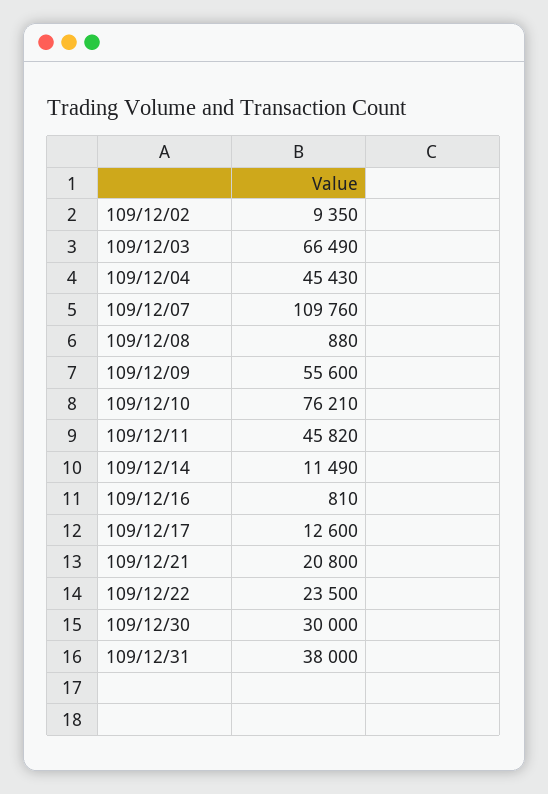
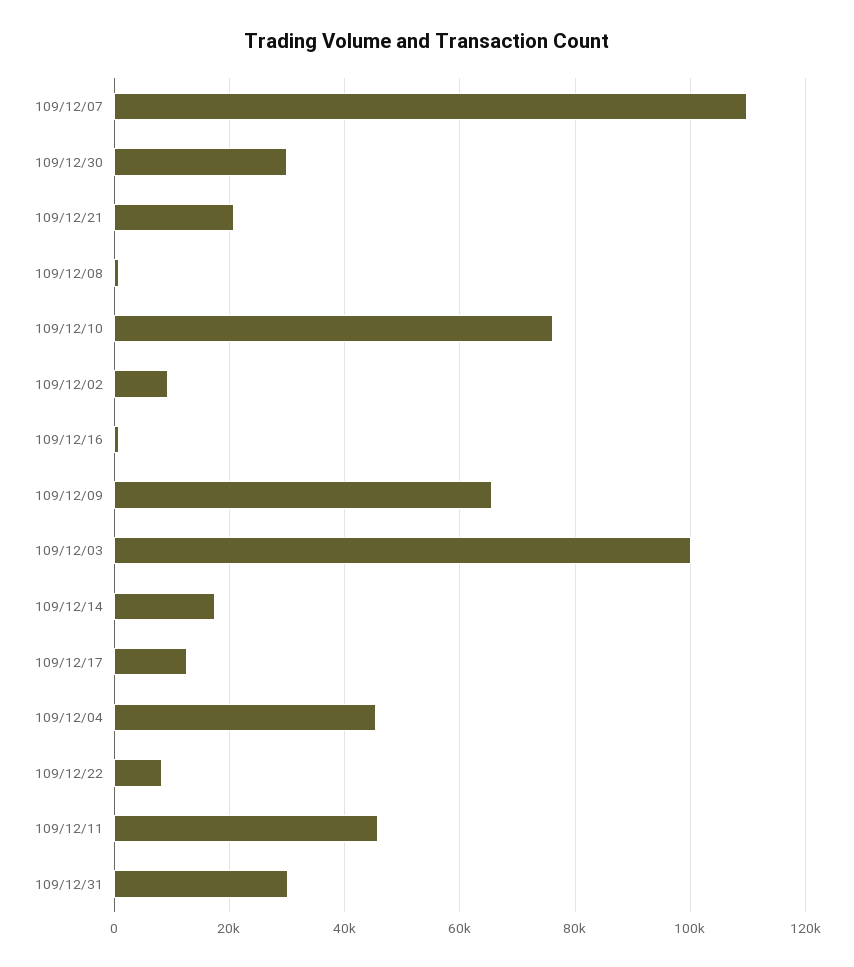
109/12/03: 66490 -> 100000
109/12/09: 55600 -> 66000
109/12/14: 11490 -> 18000
109/12/22: 23500 -> 8000
109/12/31: 38000 -> 30000

